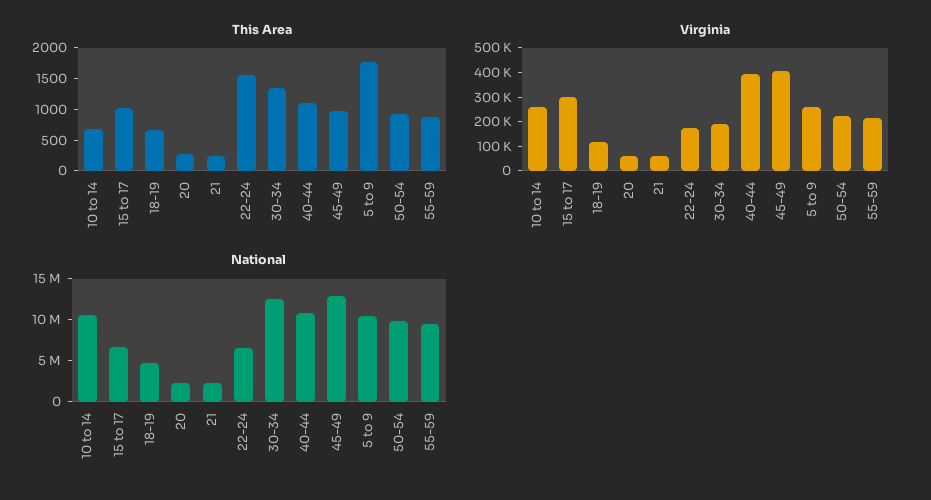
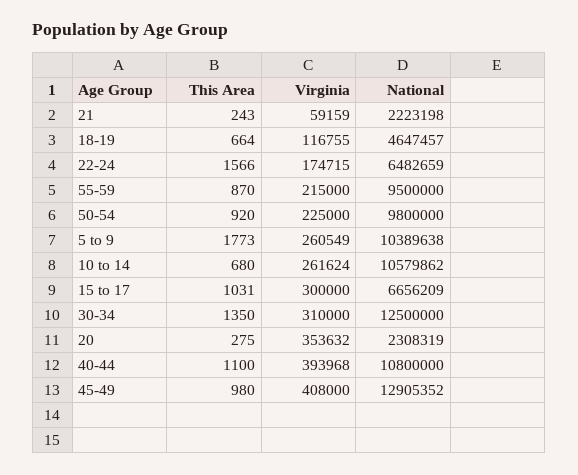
Virginia, 20: 50000 -> 353632
Virginia, 30-34: 200000 -> 310000

